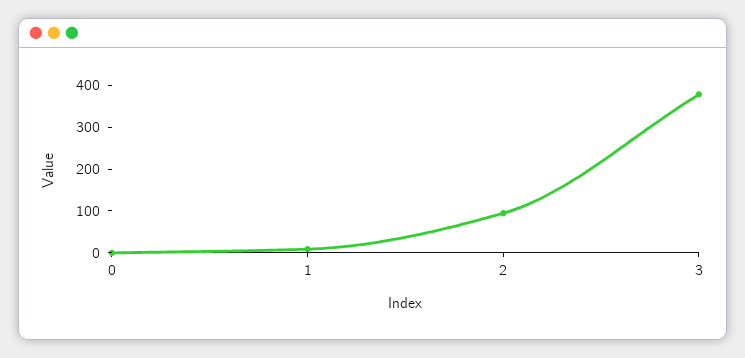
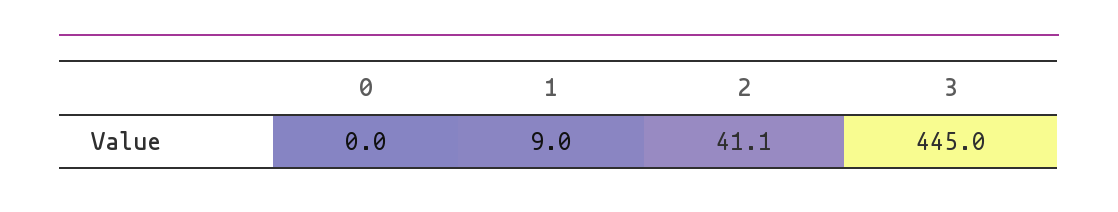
2: 100 -> 41.1
3: 380 -> 445

